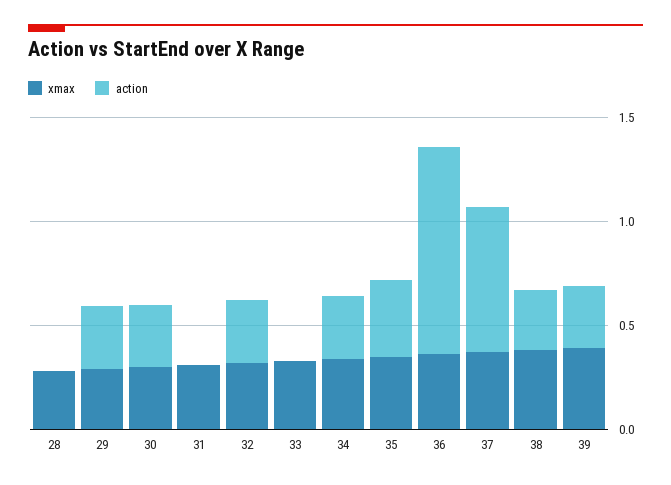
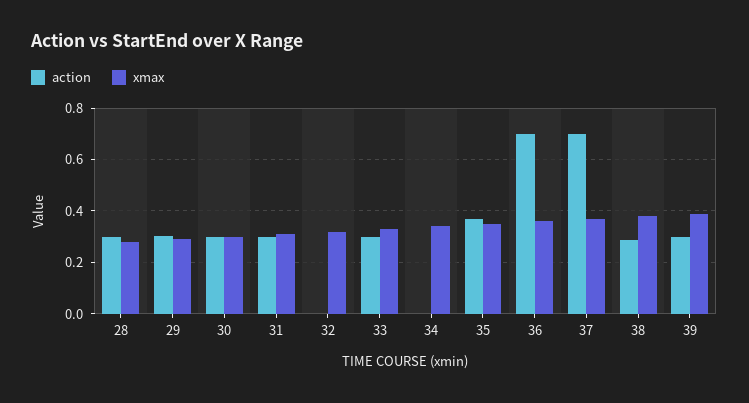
action, 28: 0 -> 0.3
action, 31: 0 -> 0.3
action, 32: 0.3 -> 0
action, 33: 0 -> 0.3
action, 34: 0.3 -> 0
action, 36: 1 -> 0.7

